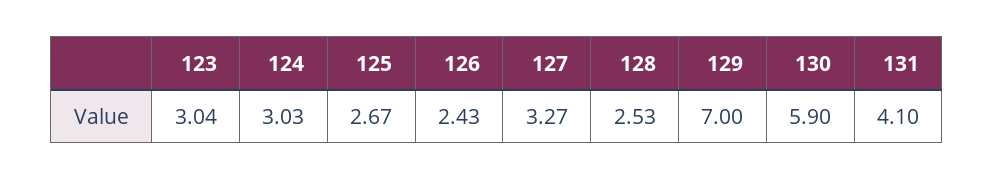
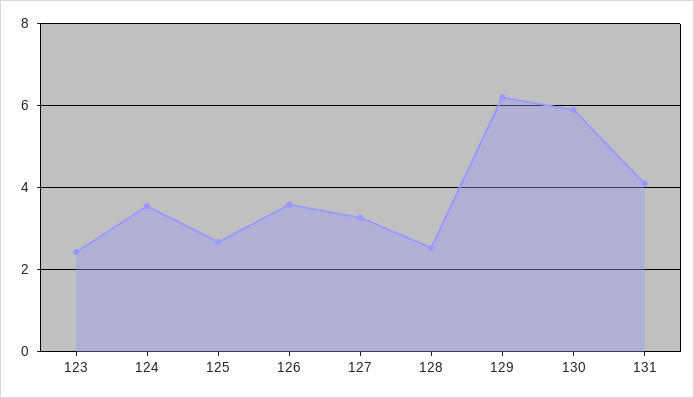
123: 3.04 -> 2.4
124: 3.03 -> 3.6
126: 2.43 -> 3.6
129: 7 -> 6.2

